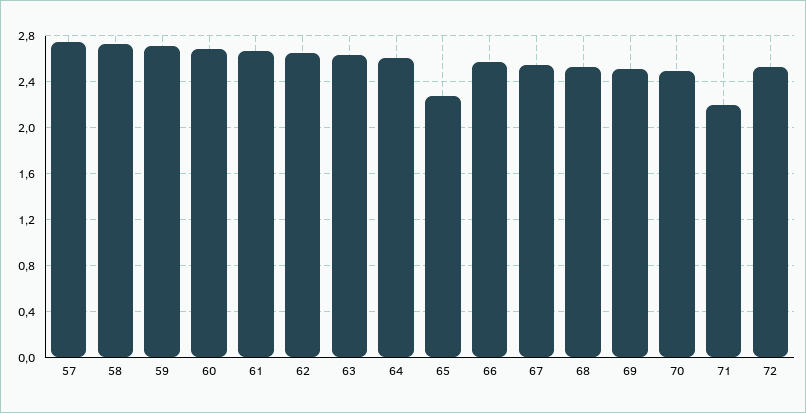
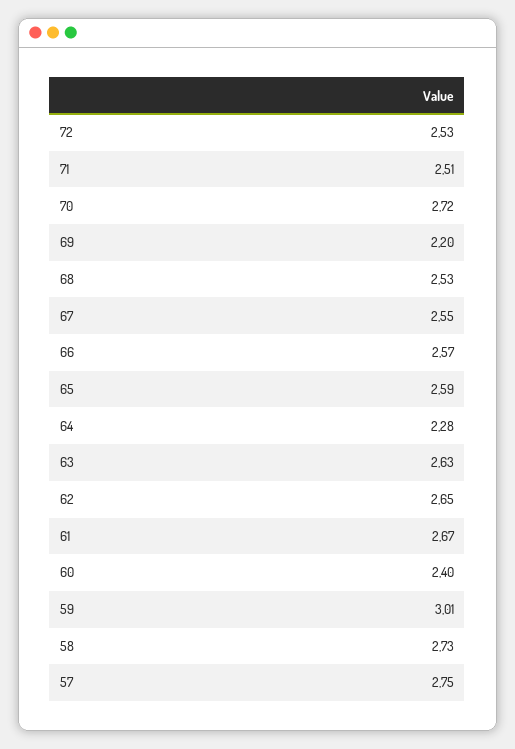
59: 2.7 -> 3.01
60: 2.7 -> 2.4
64: 2.6 -> 2.28
65: 2.3 -> 2.59
69: 2.5 -> 2.2
70: 2.5 -> 2.72
71: 2.2 -> 2.51

